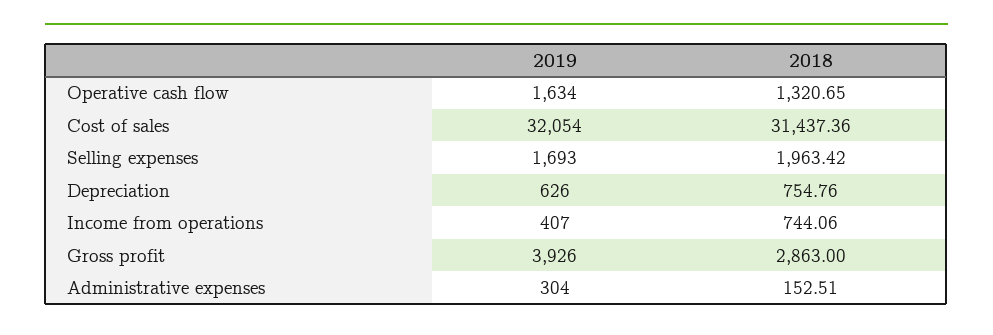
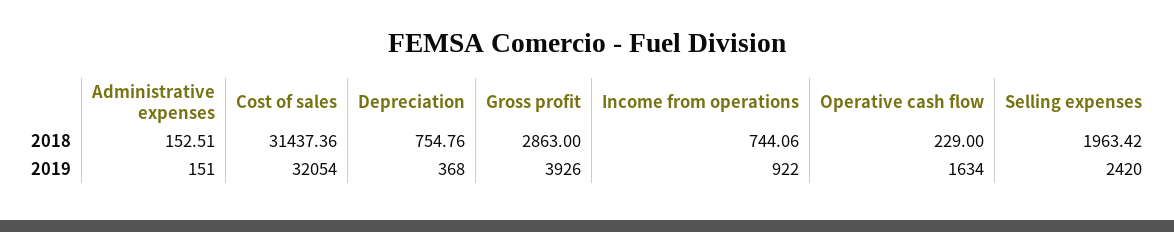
2018, Operative cash flow: 1320.65 -> 229
2019, Selling expenses: 1693 -> 2420
2019, Depreciation: 626 -> 368
2019, Income from operations: 407 -> 922
2019, Administrative expenses: 304 -> 151

